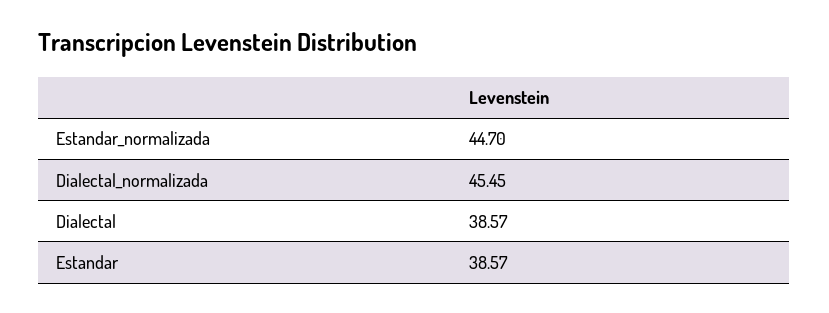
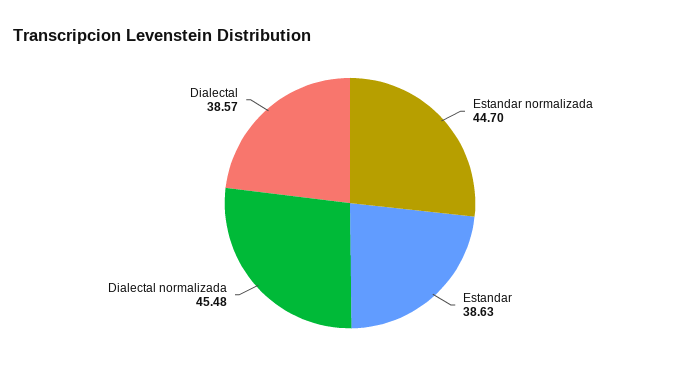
Dialectal_normalizada: 45.45 -> 45.48
Estandar: 38.57 -> 38.63

